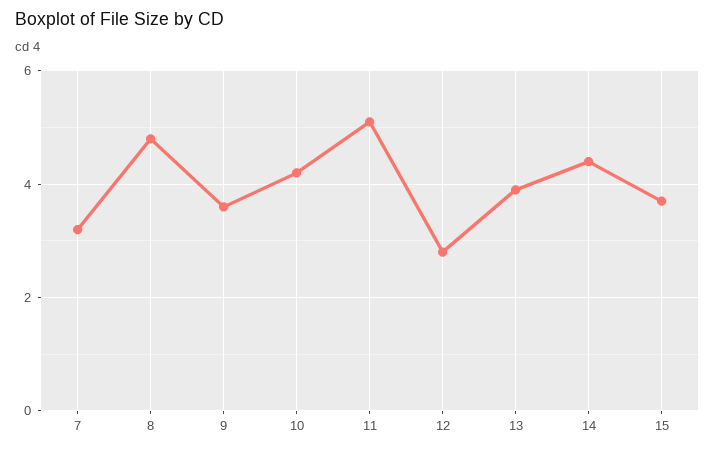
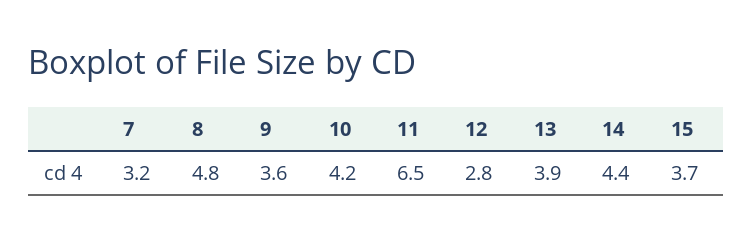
11: 5 -> 6.5

